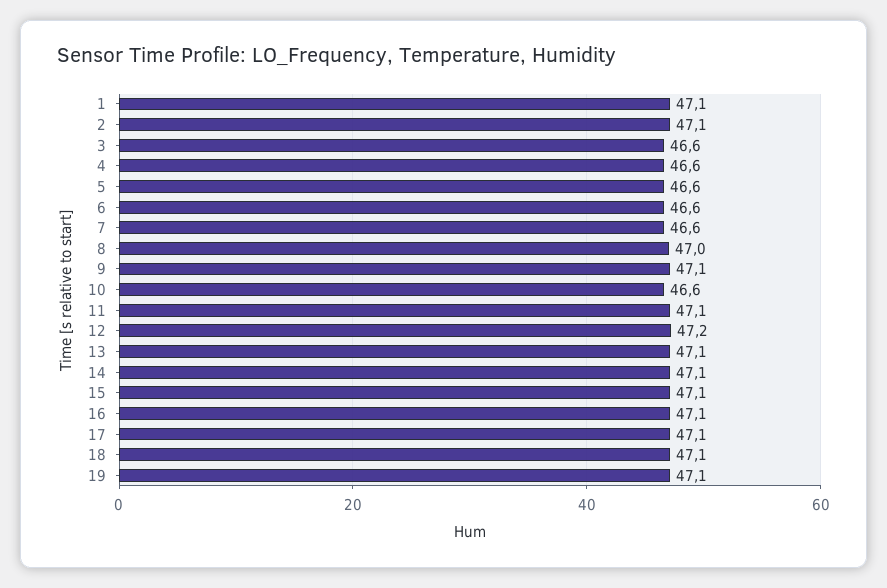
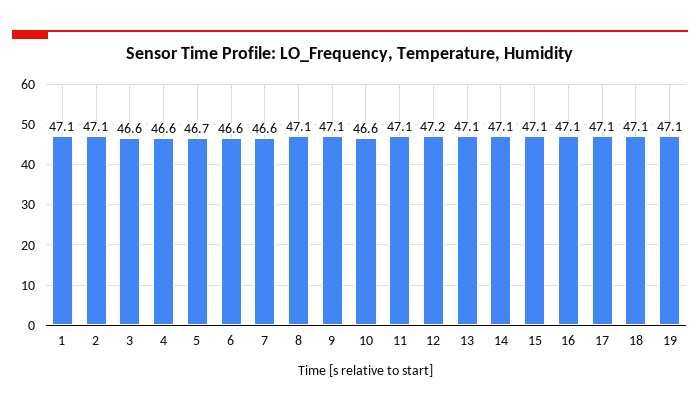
5: 46.6 -> 46.7
8: 47 -> 47.1

